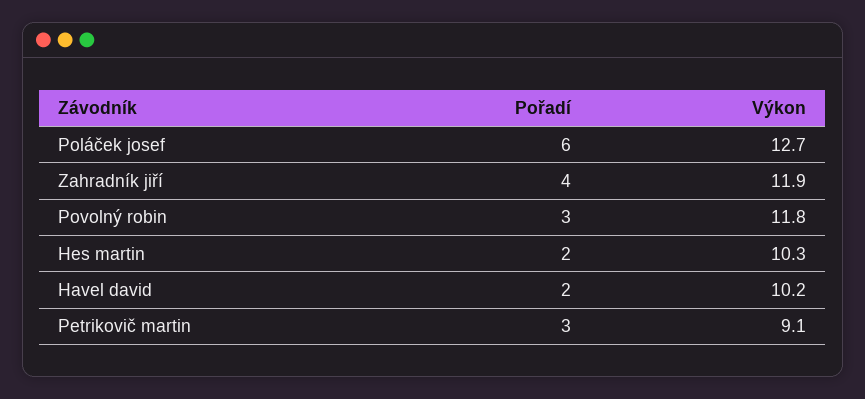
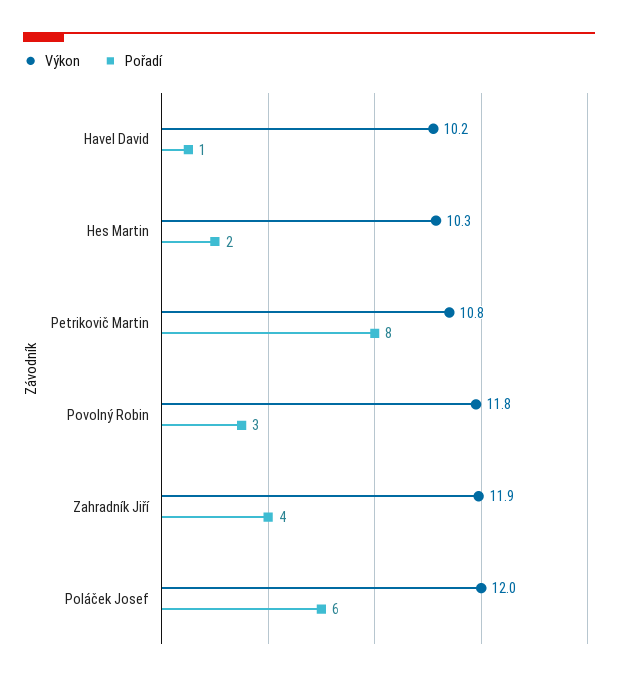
Výkon, Poláček josef: 12.7 -> 12
Pořadí, Havel david: 2 -> 1
Pořadí, Petrikovič martin: 3 -> 8
Výkon, Petrikovič martin: 9.1 -> 10.8

